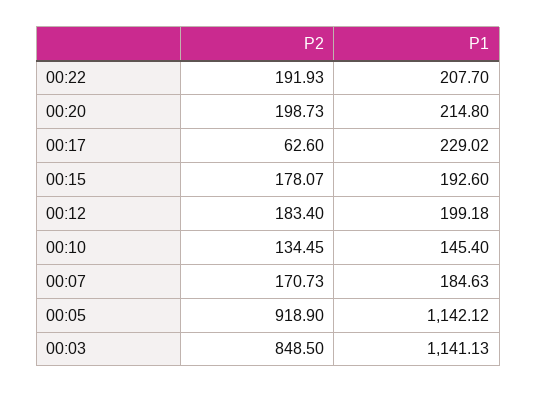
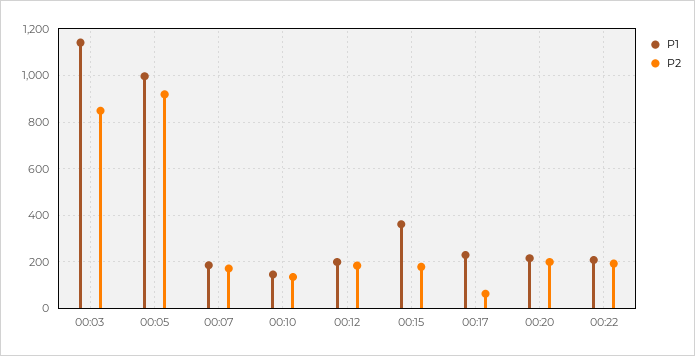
P1, 00:15: 192.6 -> 350
P1, 00:05: 1142.12 -> 1000

